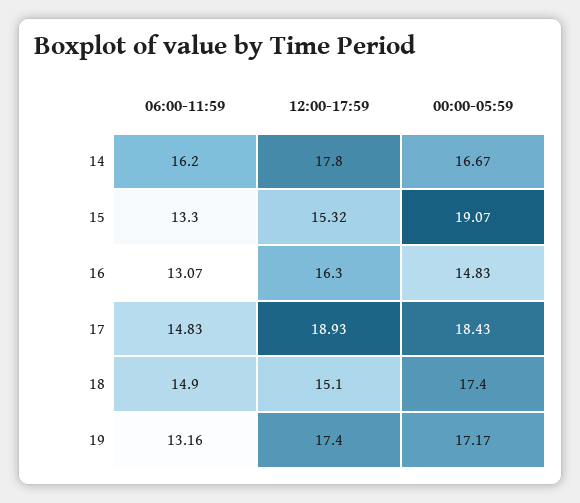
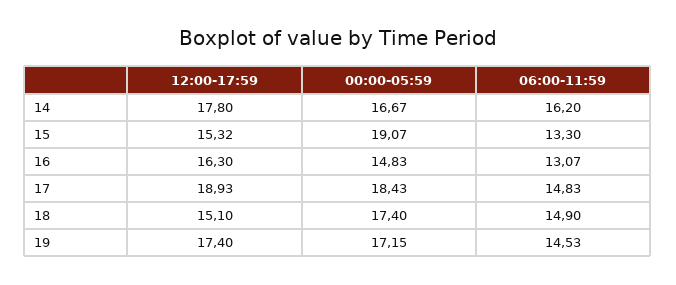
06:00-11:59, 19: 13.16 -> 14.53
00:00-05:59, 19: 17.17 -> 17.15

